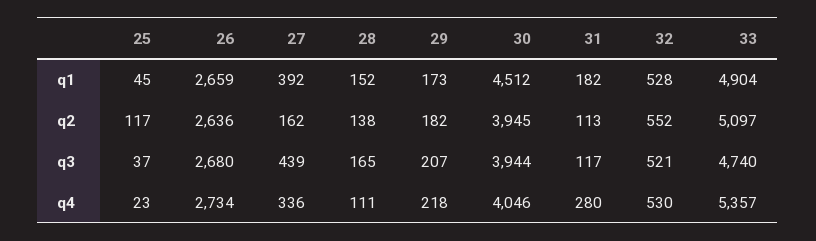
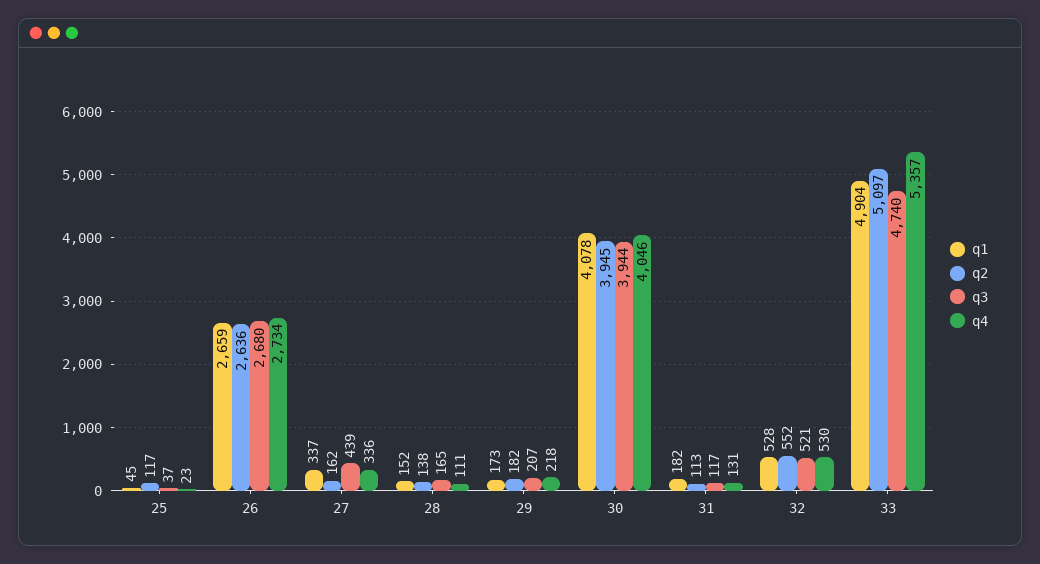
q1, 27: 392 -> 337
q1, 30: 4512 -> 4078
q4, 31: 280 -> 131

